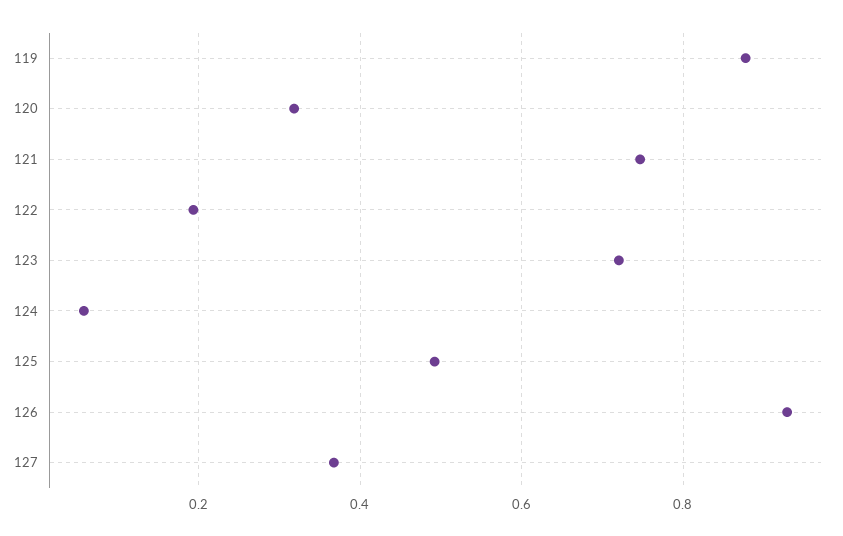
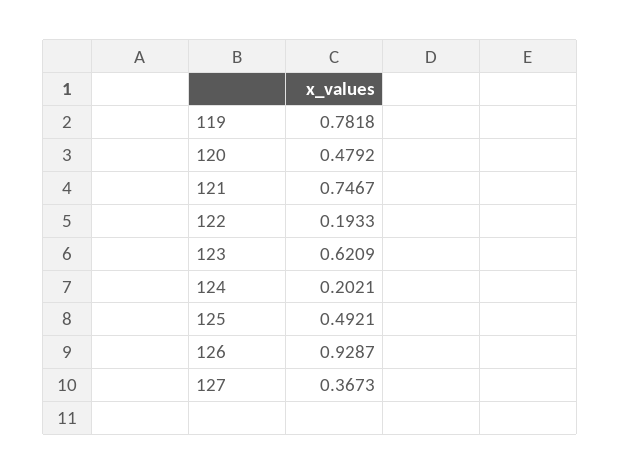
119: 0.88 -> 0.7818
120: 0.32 -> 0.4792
123: 0.72 -> 0.6209
124: 0.06 -> 0.2021

